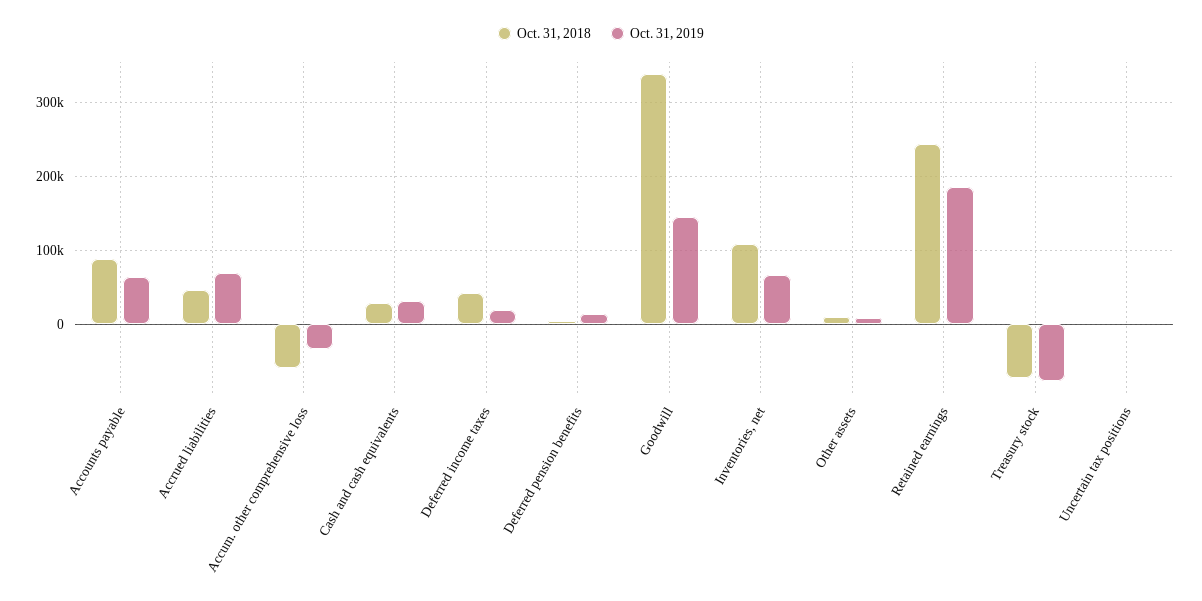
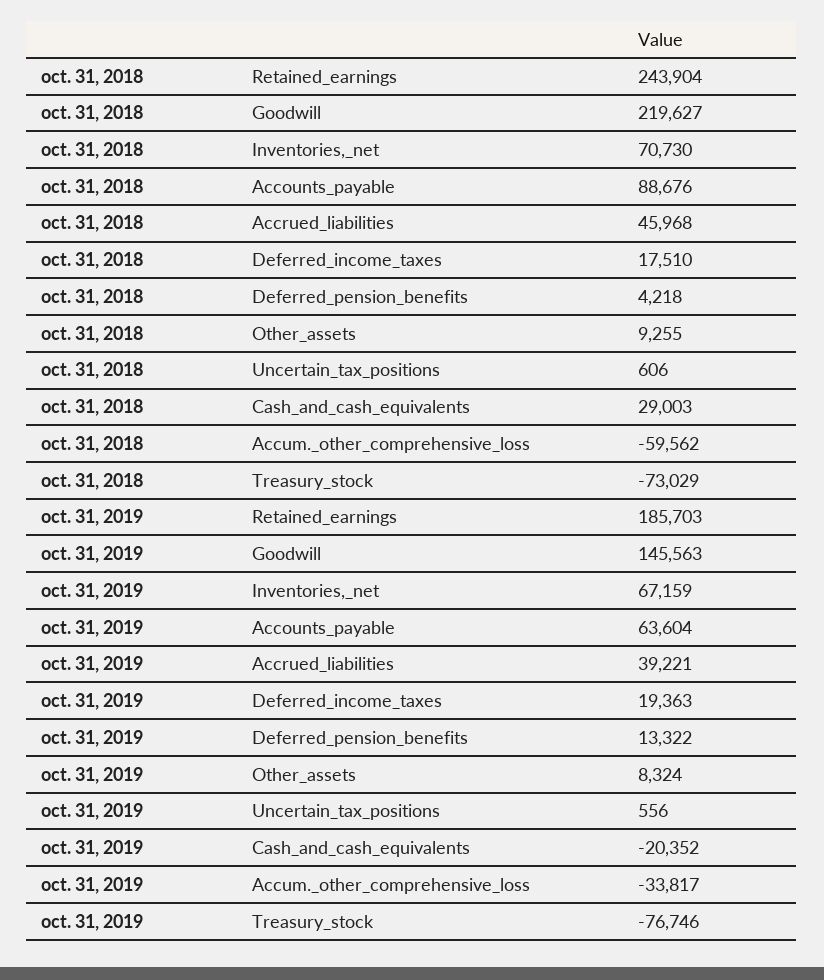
Oct. 31, 2019, Accrued liabilities: 70000 -> 39221
Oct. 31, 2019, Cash and cash equivalents: 30000 -> -20352
Oct. 31, 2018, Deferred income taxes: 40000 -> 17510
Oct. 31, 2018, Goodwill: 340000 -> 219627
Oct. 31, 2018, Inventories, net: 110000 -> 70730

